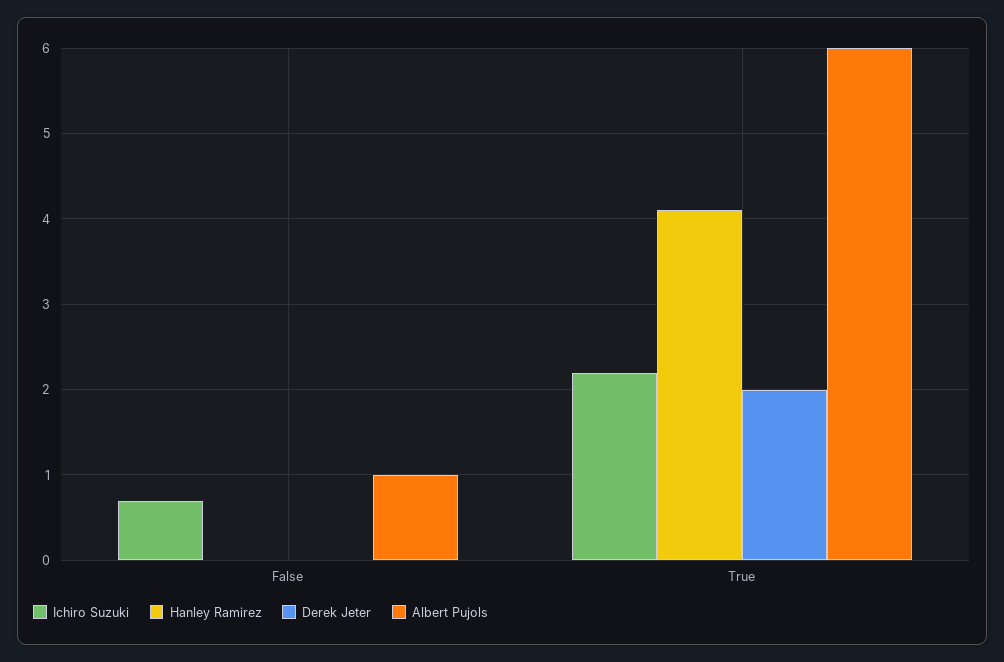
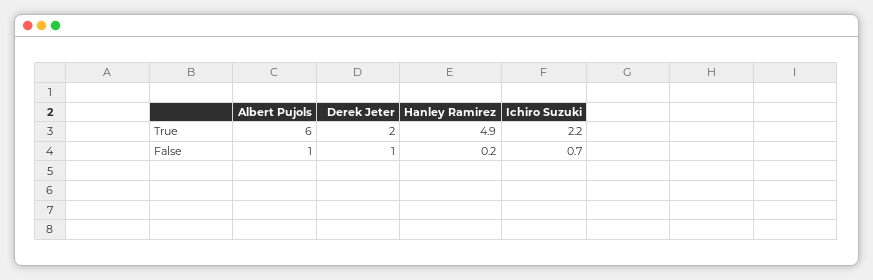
Hanley Ramirez, False: 0 -> 0.2
Derek Jeter, False: 0 -> 1
Hanley Ramirez, True: 4.1 -> 4.9

